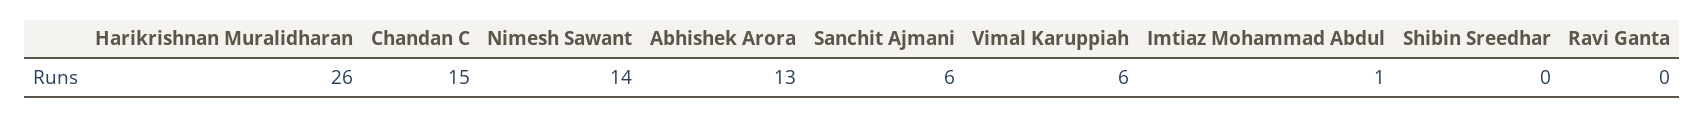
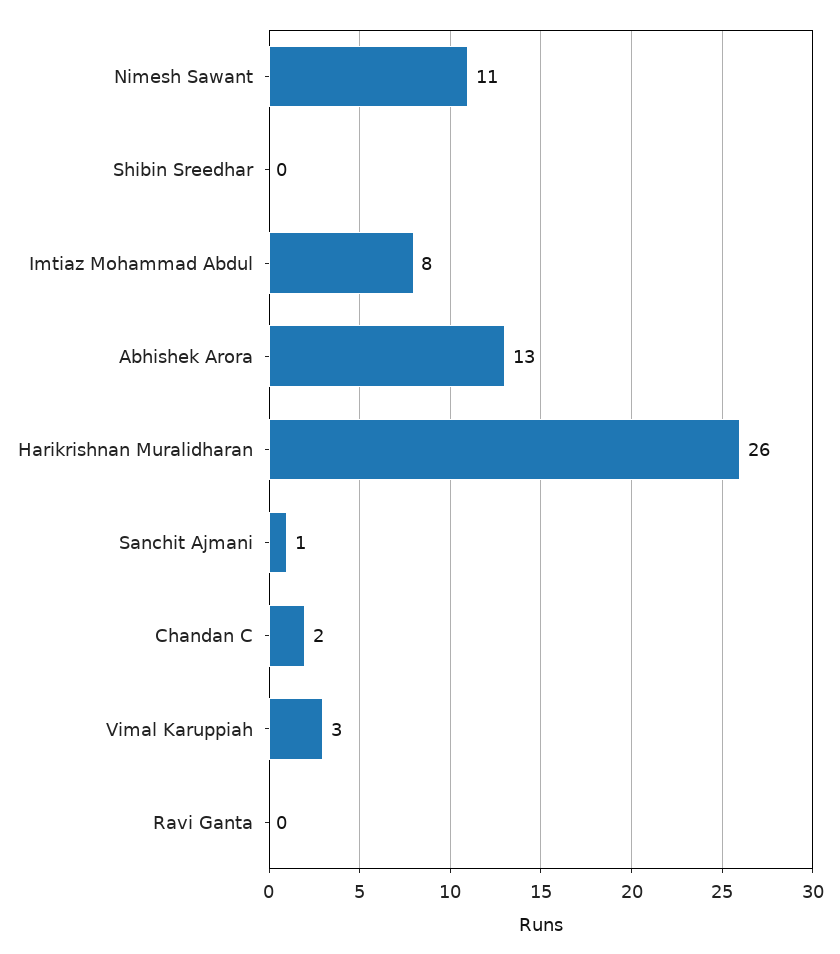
Chandan C: 15 -> 2
Nimesh Sawant: 14 -> 11
Sanchit Ajmani: 6 -> 1
Vimal Karuppiah: 6 -> 3
Imtiaz Mohammad Abdul: 1 -> 8

